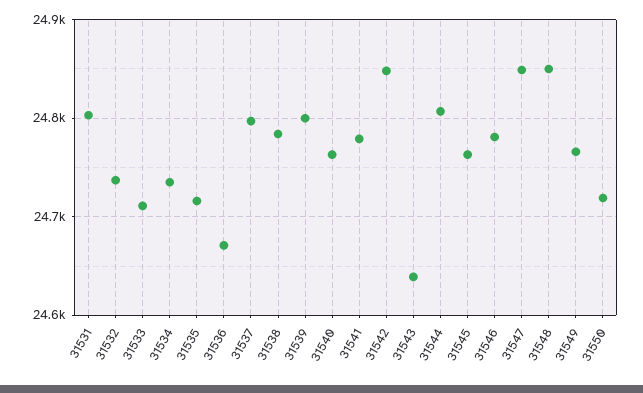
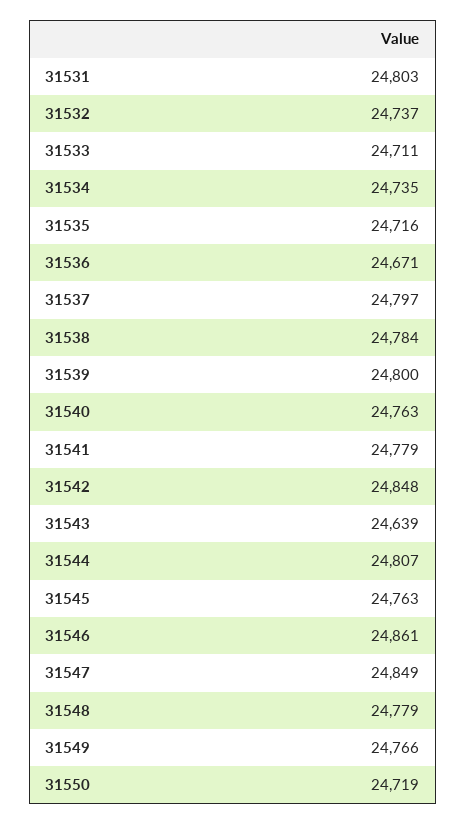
31546: 24780 -> 24861
31548: 24850 -> 24779

